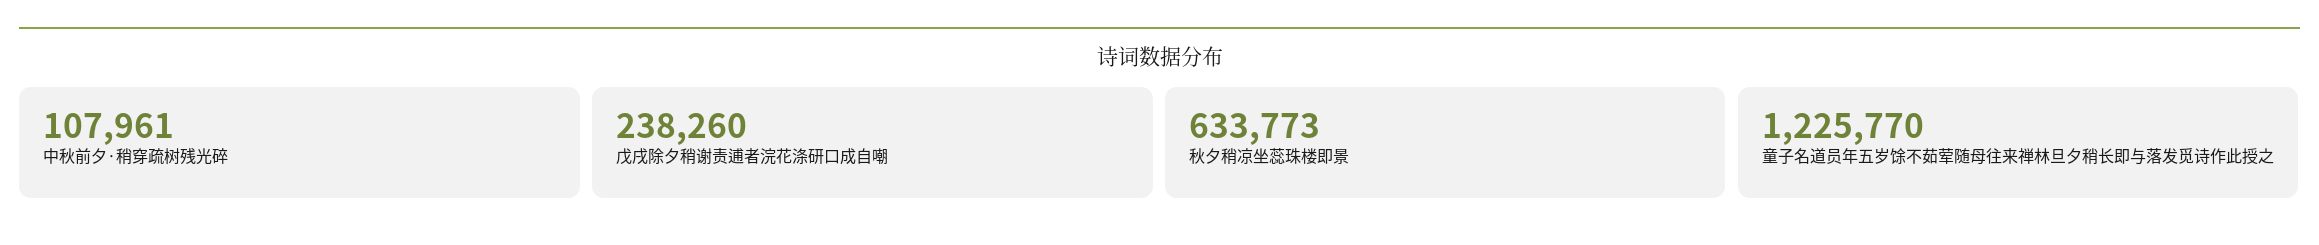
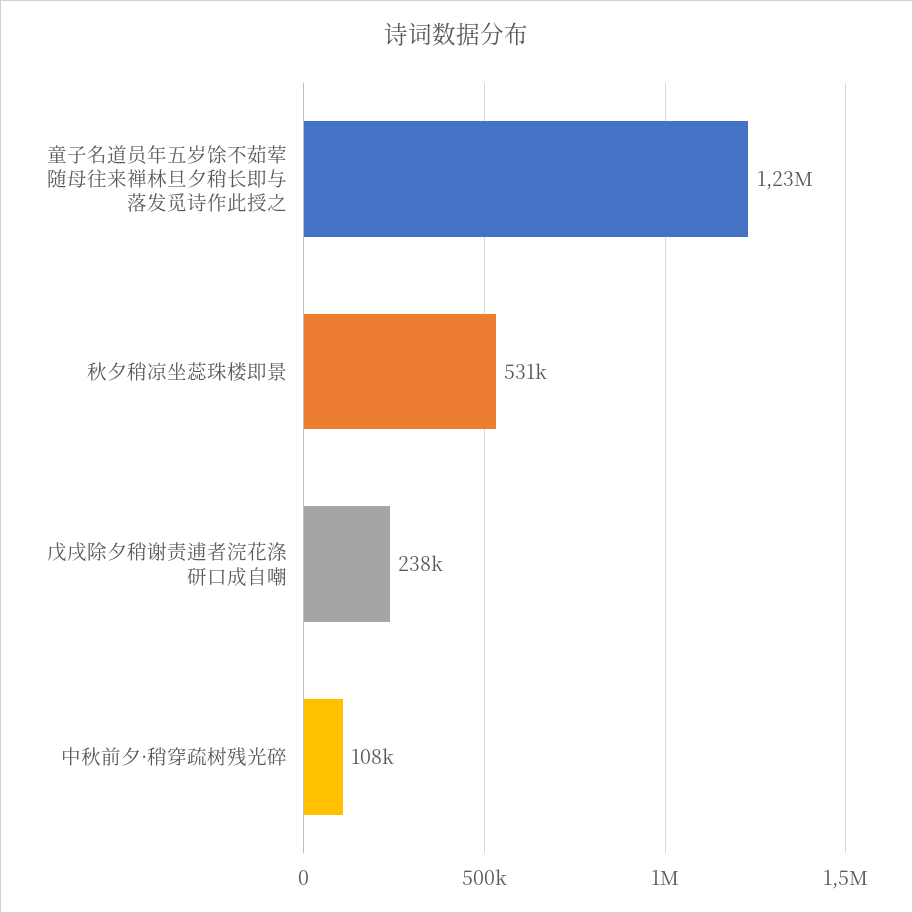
秋夕稍凉坐蕊珠楼即景: 633773 -> 531000

